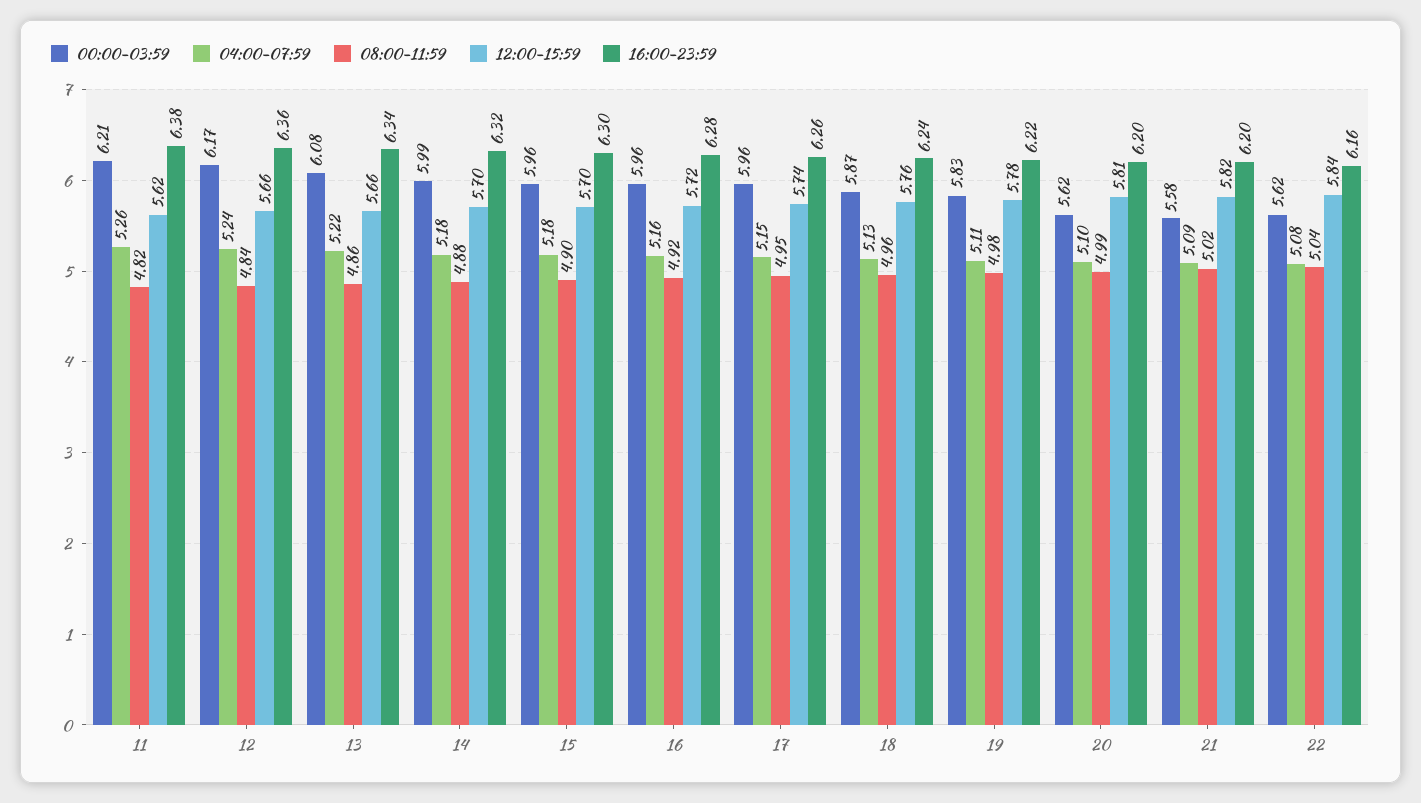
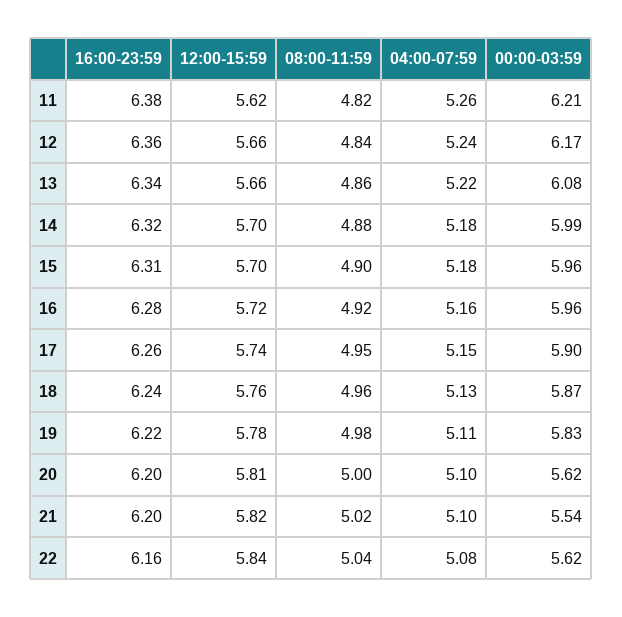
16:00-23:59, 15: 6.3 -> 6.31
00:00-03:59, 17: 5.96 -> 5.9
08:00-11:59, 20: 4.99 -> 5
00:00-03:59, 21: 5.58 -> 5.54
04:00-07:59, 21: 5.09 -> 5.1

